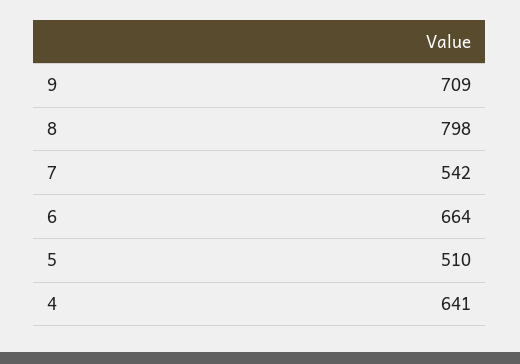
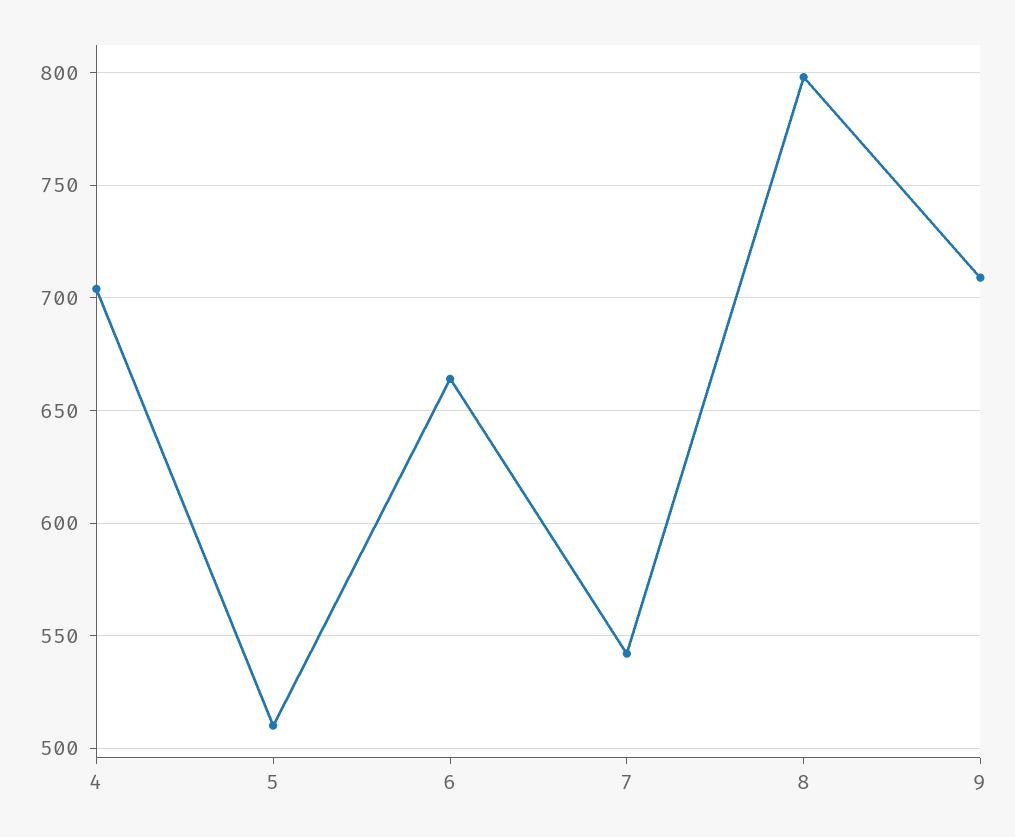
4: 641 -> 705

